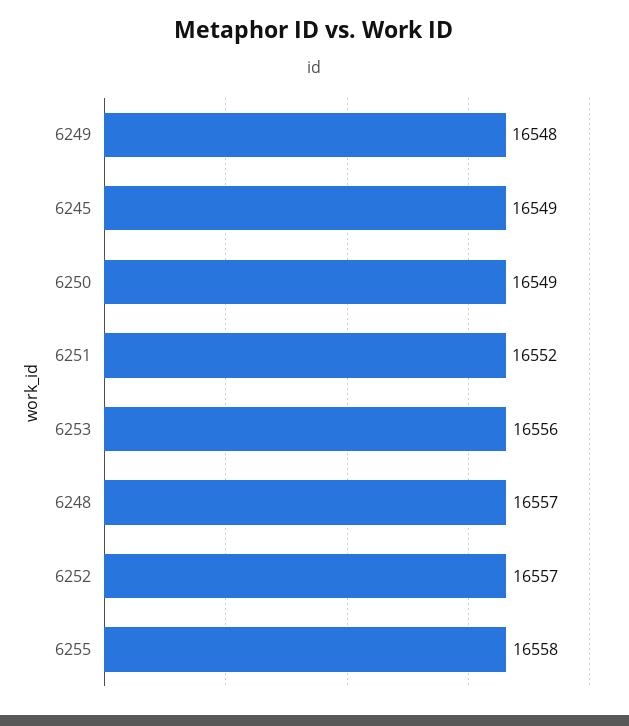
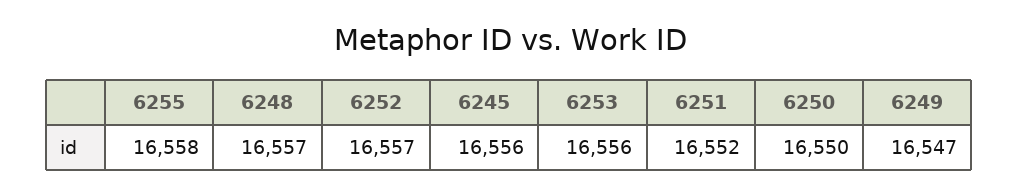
6249: 16548 -> 16547
6245: 16549 -> 16556
6250: 16549 -> 16550

